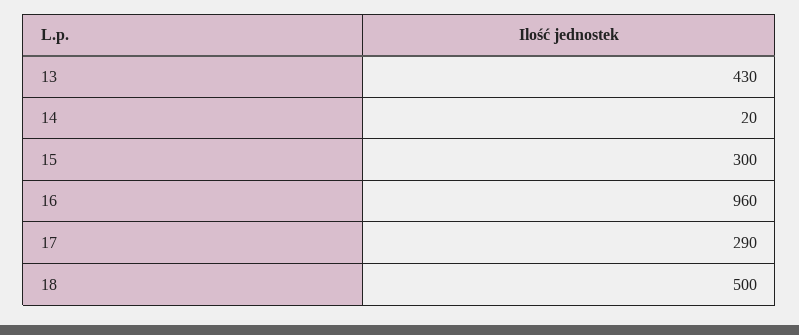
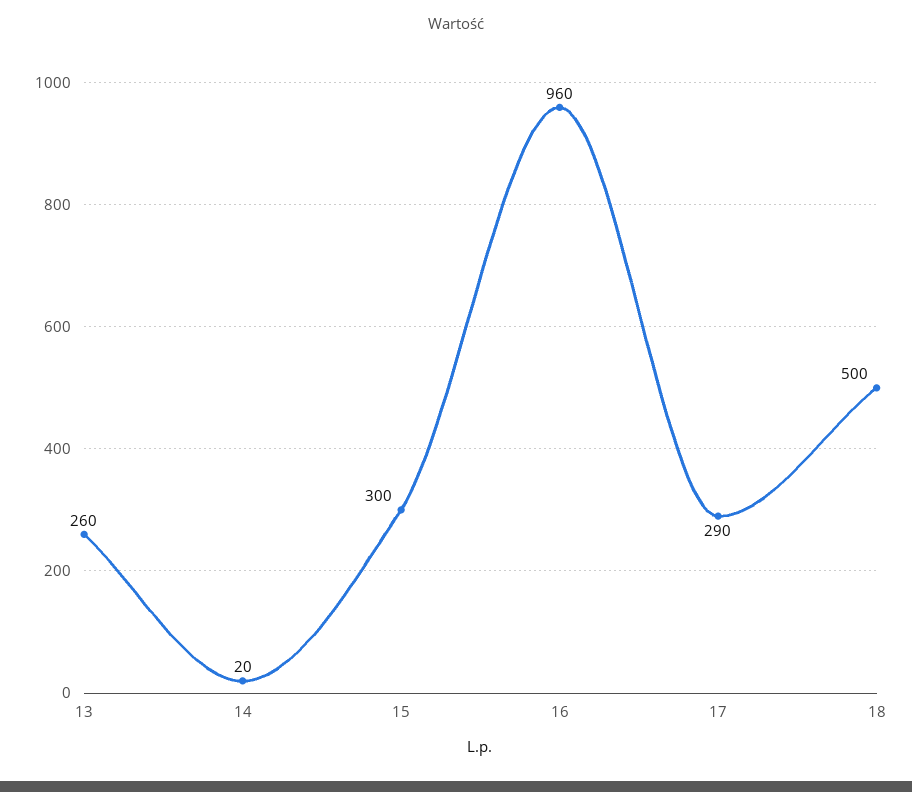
13: 430 -> 260

